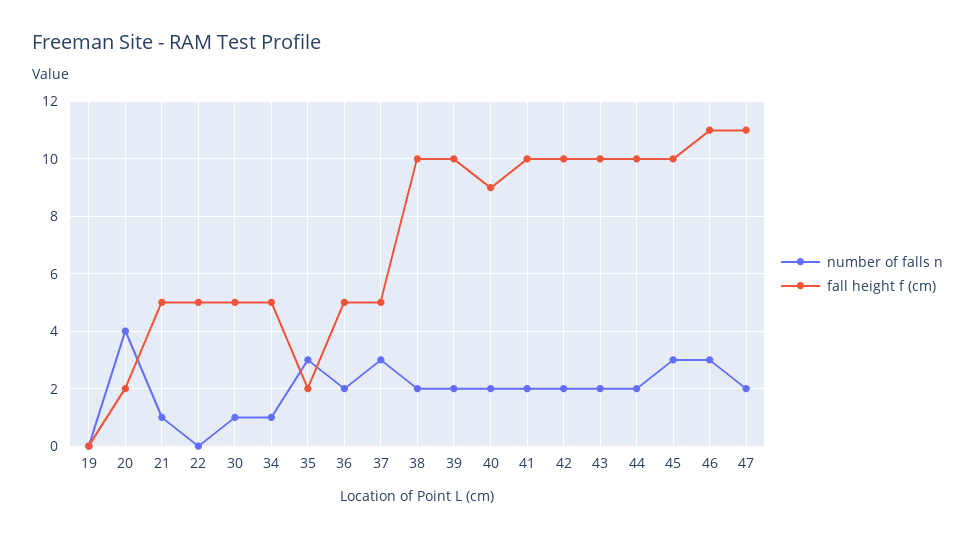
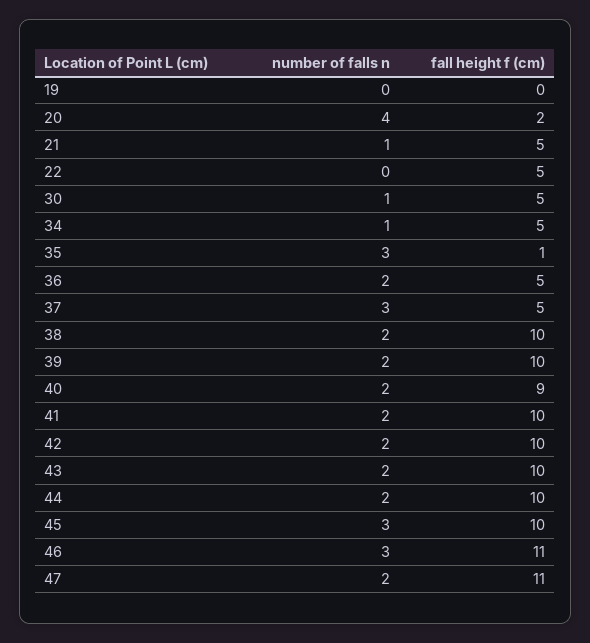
fall height f (cm), 35: 2 -> 1

